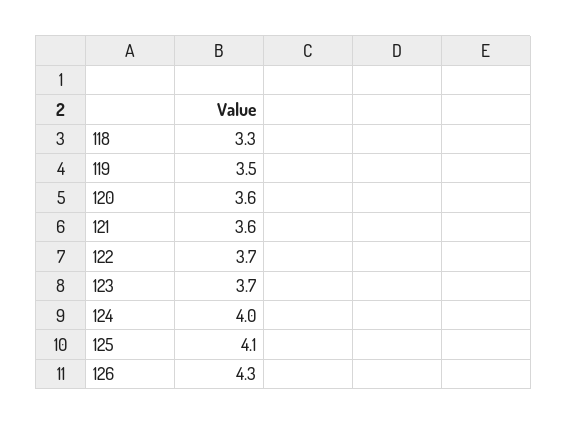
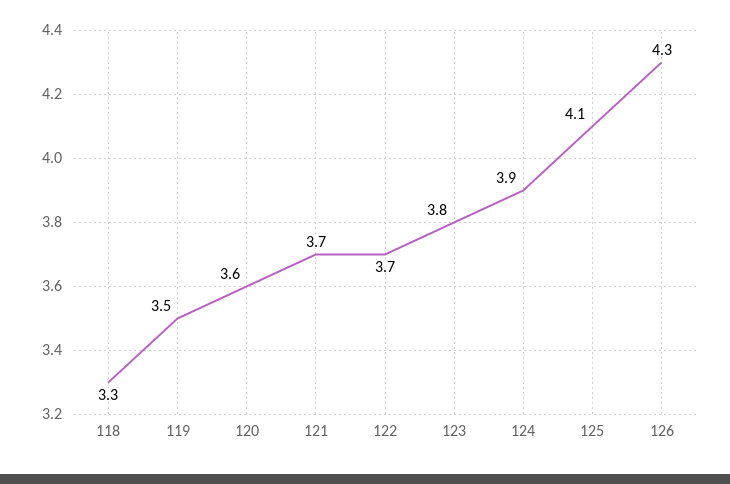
121: 3.6 -> 3.7
123: 3.7 -> 3.8
124: 4 -> 3.9

